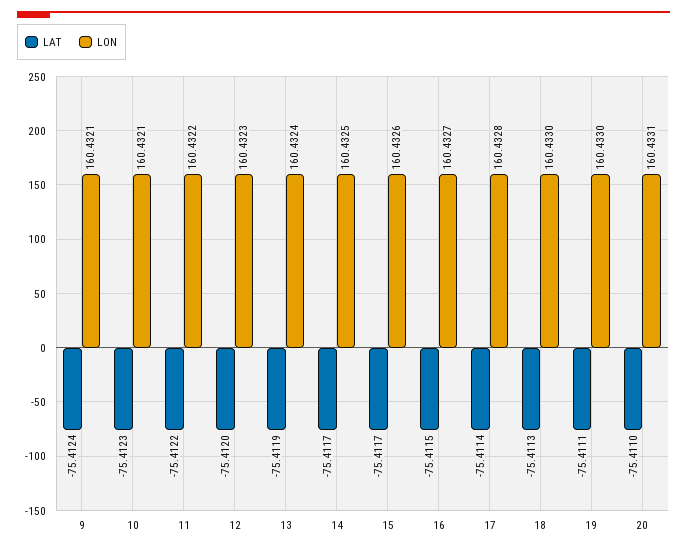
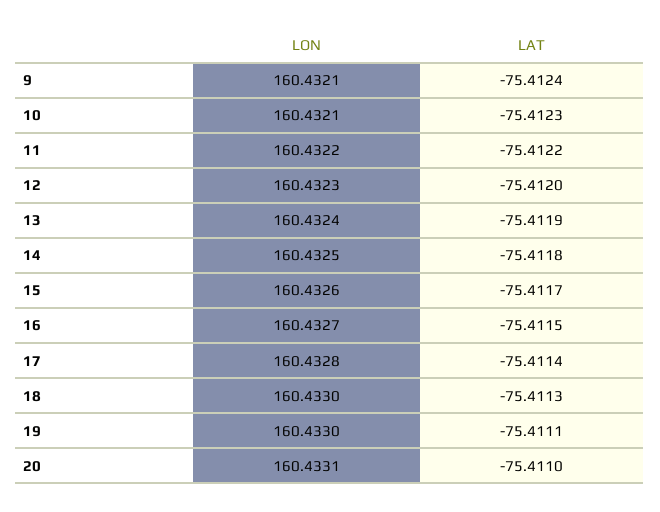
LAT, 14: -75.4117 -> -75.4118

